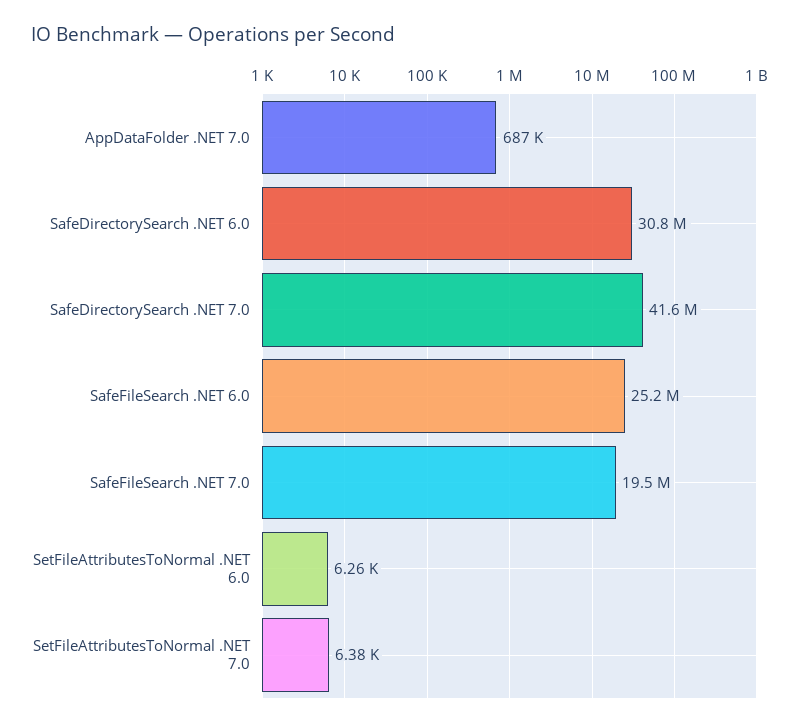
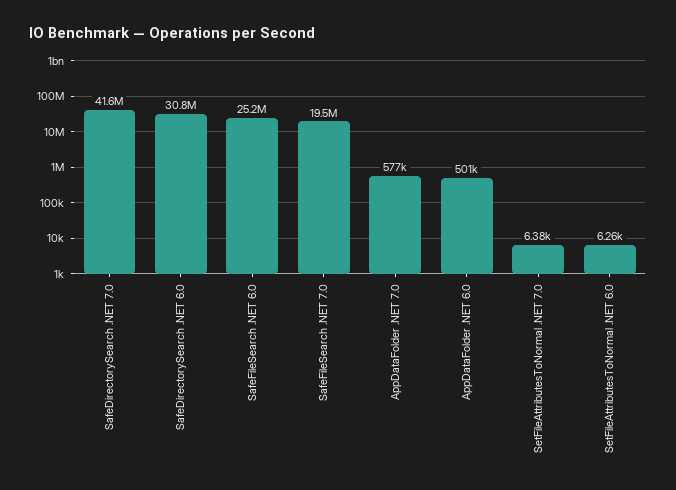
AppDataFolder .NET 7.0: 687000 -> 577000
AppDataFolder .NET 6.0: none -> 501000

